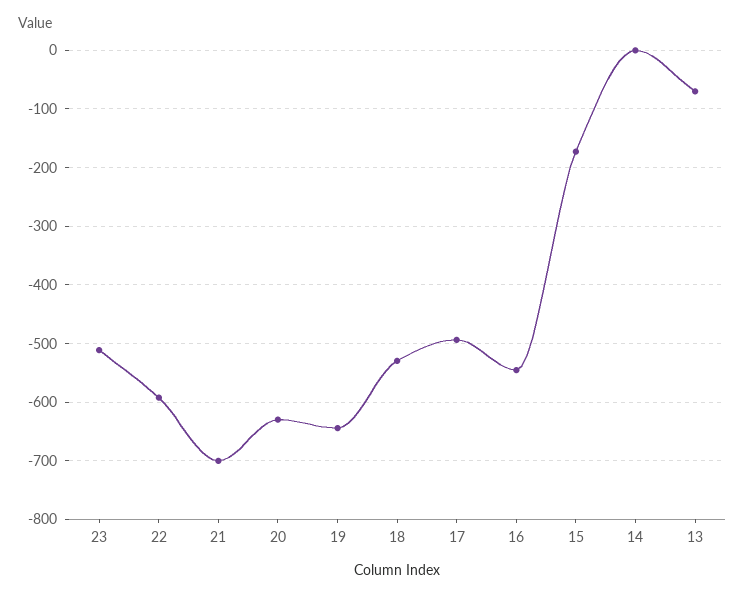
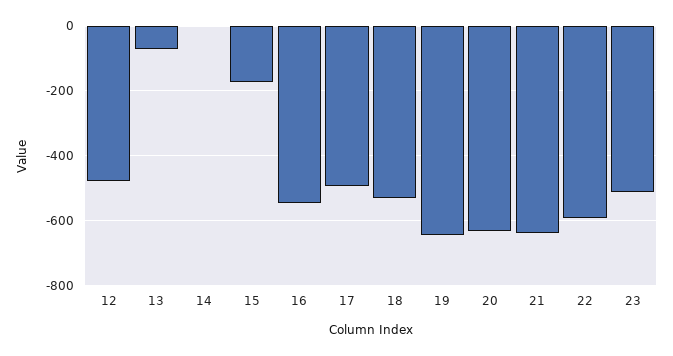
21: -700 -> -640
12: none -> -480

